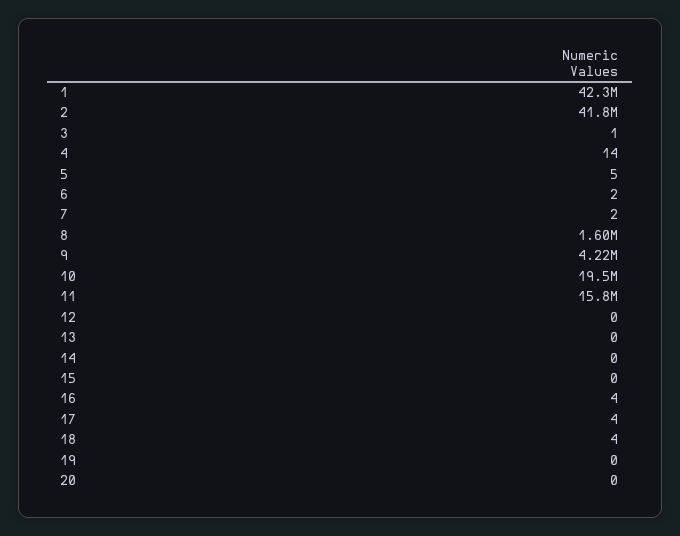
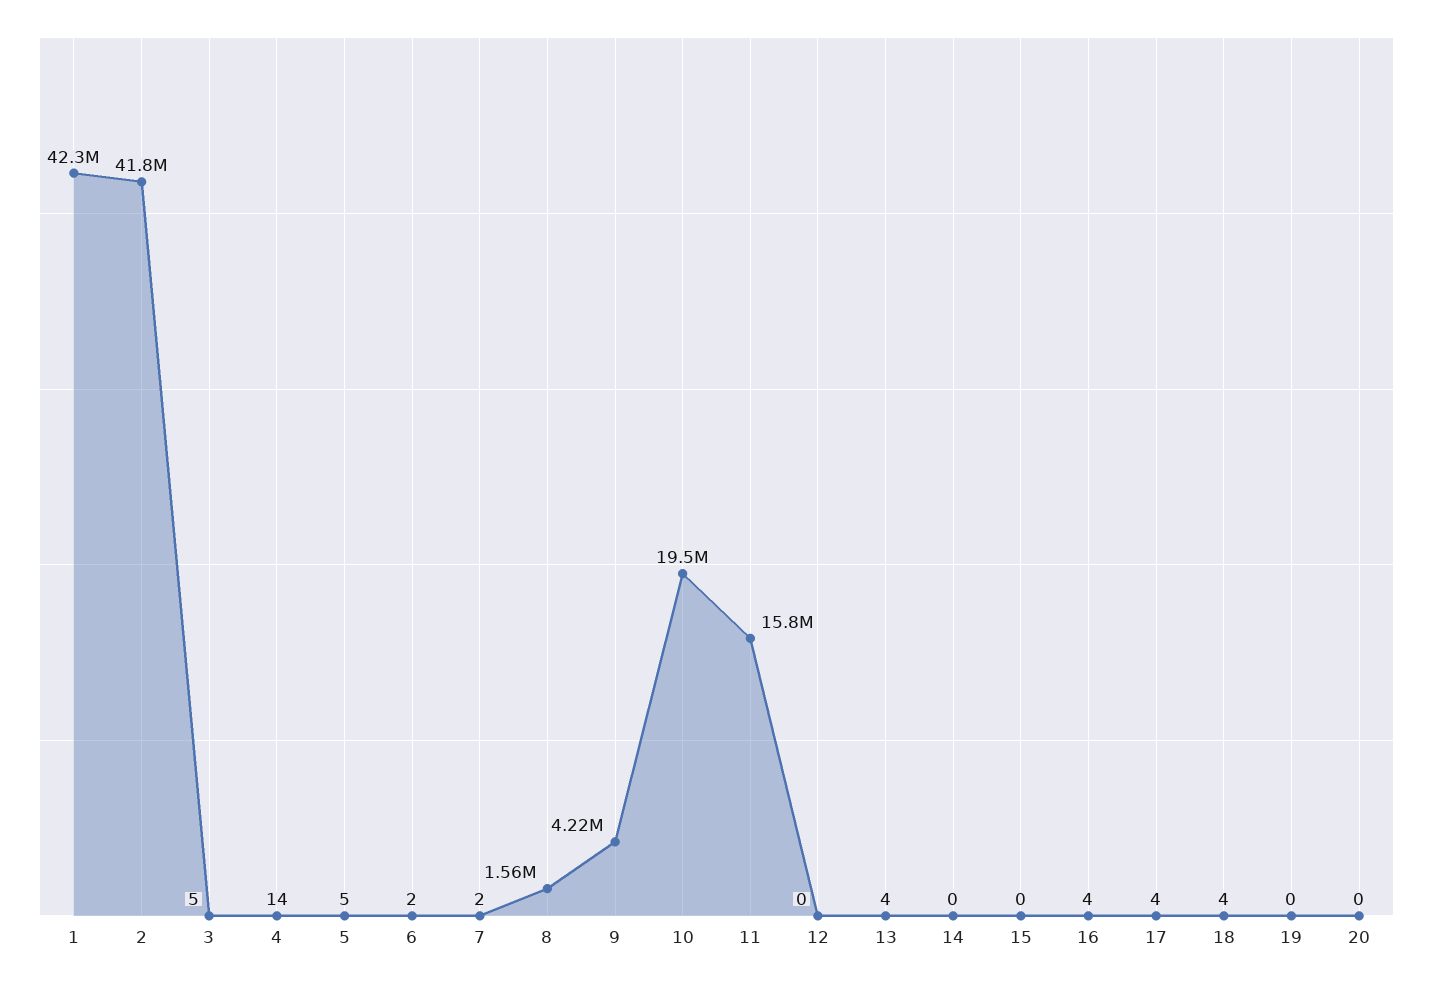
3: 1 -> 5
8: 1600000 -> 1560000
13: 0 -> 4

